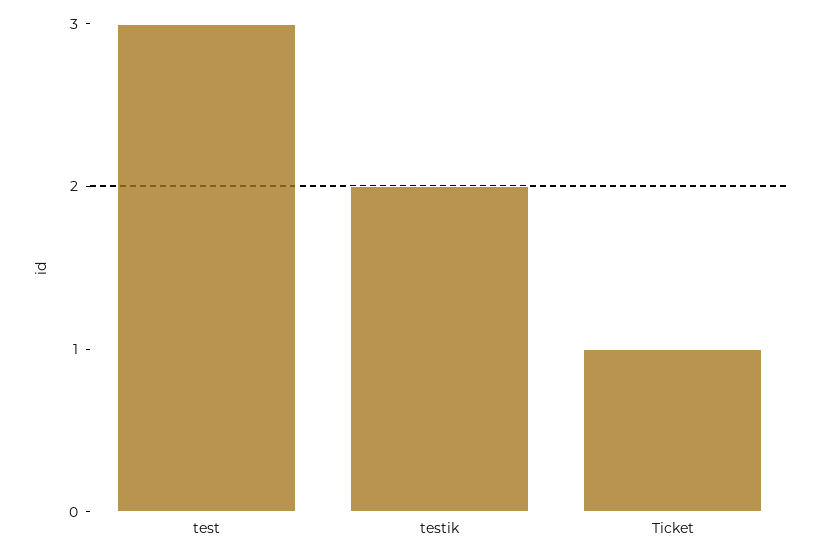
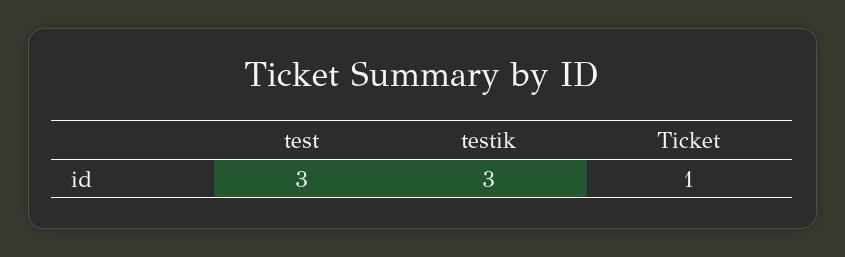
testik: 2 -> 3

